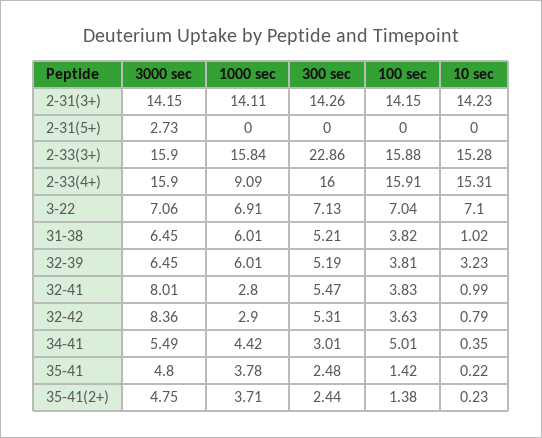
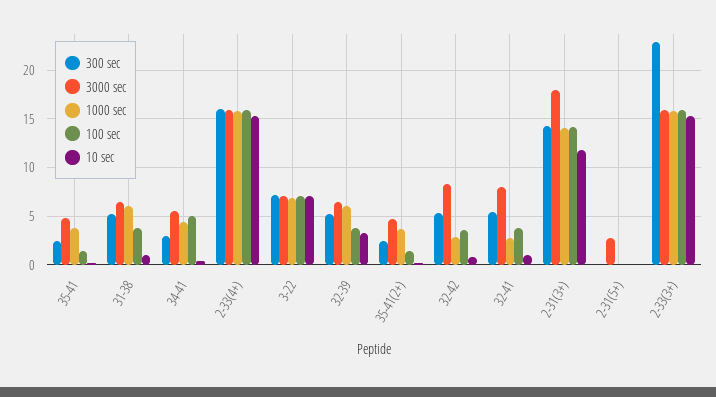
3000 sec, 2-31(3+): 14.15 -> 18
10 sec, 2-31(3+): 14.23 -> 12
1000 sec, 2-33(4+): 9.09 -> 16

